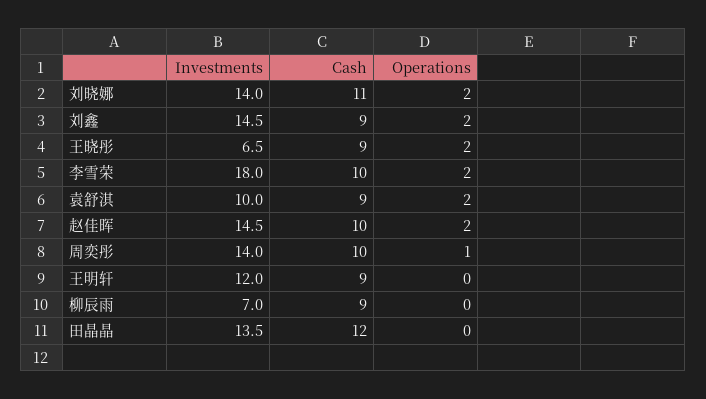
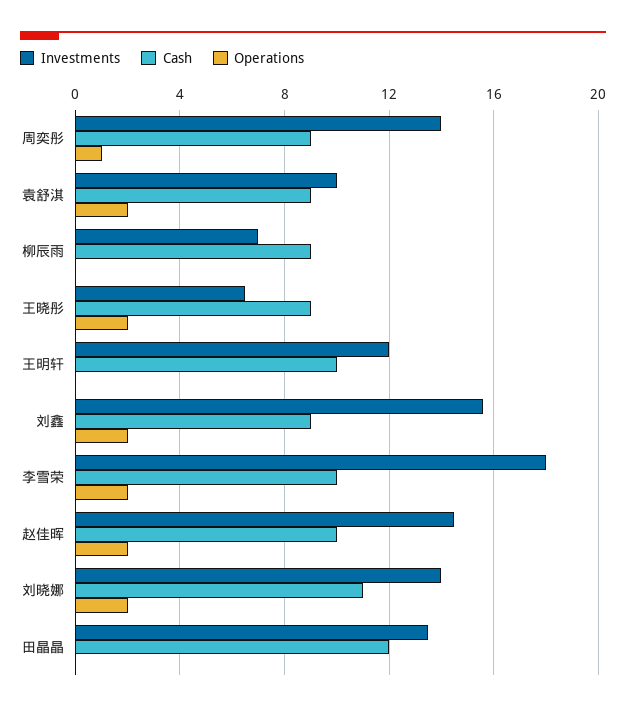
Investments, 刘鑫: 14.5 -> 15.5
Cash, 周奕彤: 10 -> 9
Cash, 王明轩: 9 -> 10

